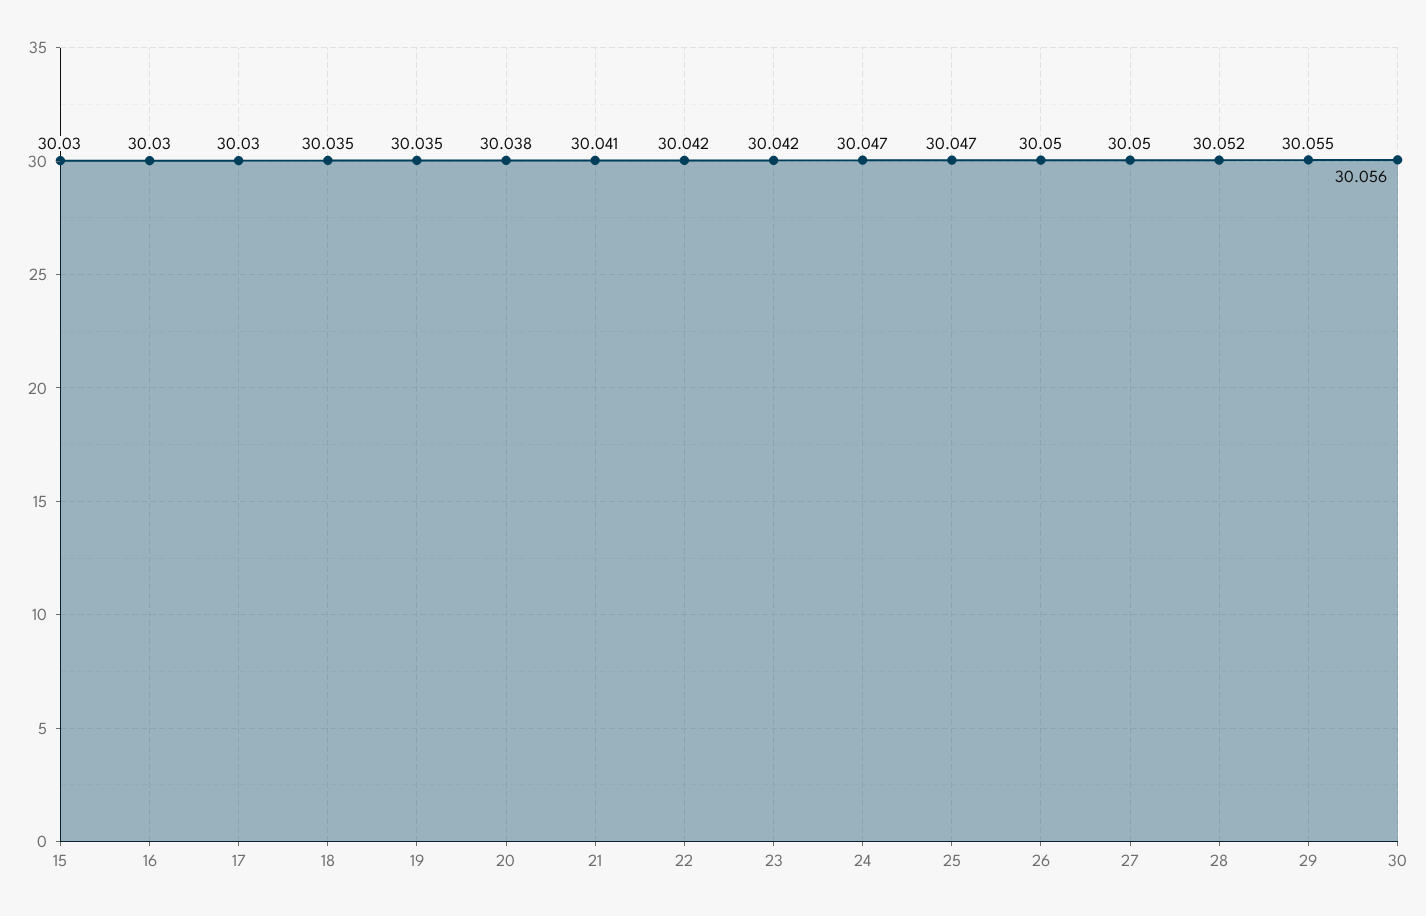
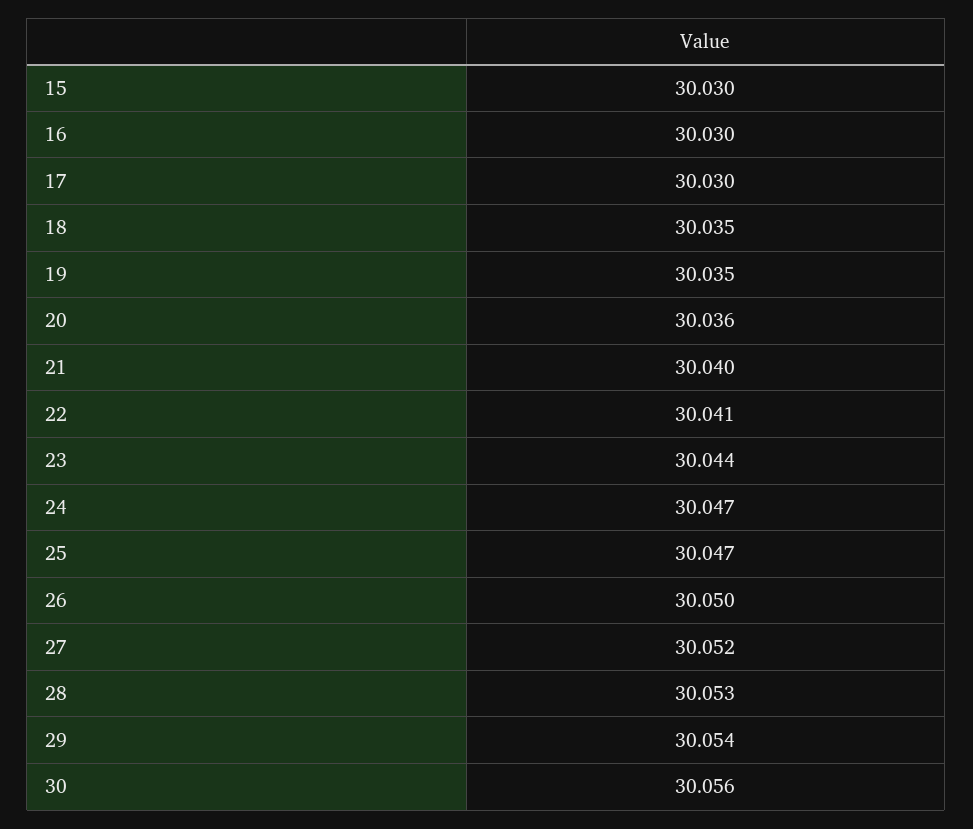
20: 30.038 -> 30.036
21: 30.041 -> 30.04
22: 30.042 -> 30.041
23: 30.042 -> 30.044
27: 30.05 -> 30.052
28: 30.052 -> 30.053
29: 30.055 -> 30.054

